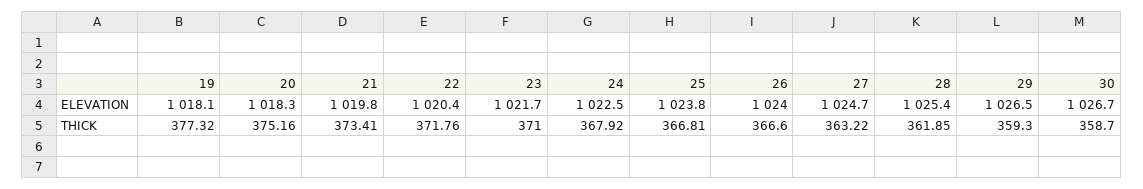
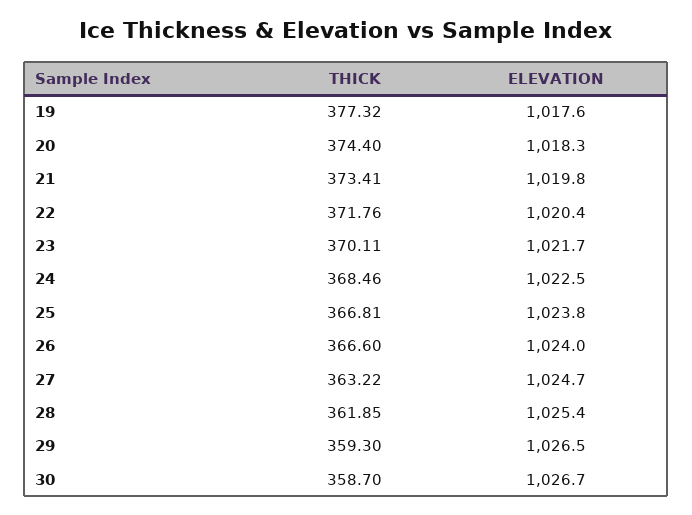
19, ELEVATION: 1018.1 -> 1017.6
20, THICK: 375.16 -> 374.4
23, THICK: 371 -> 370.11
24, THICK: 367.92 -> 368.46

